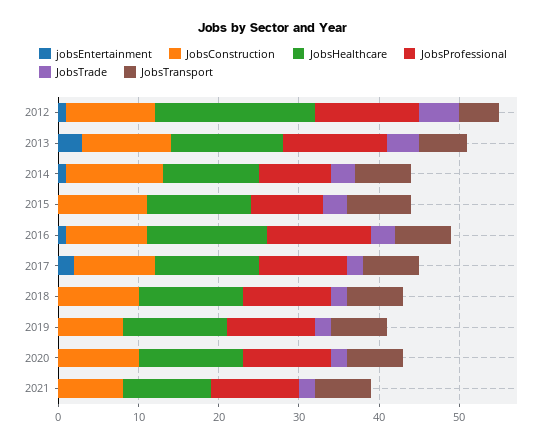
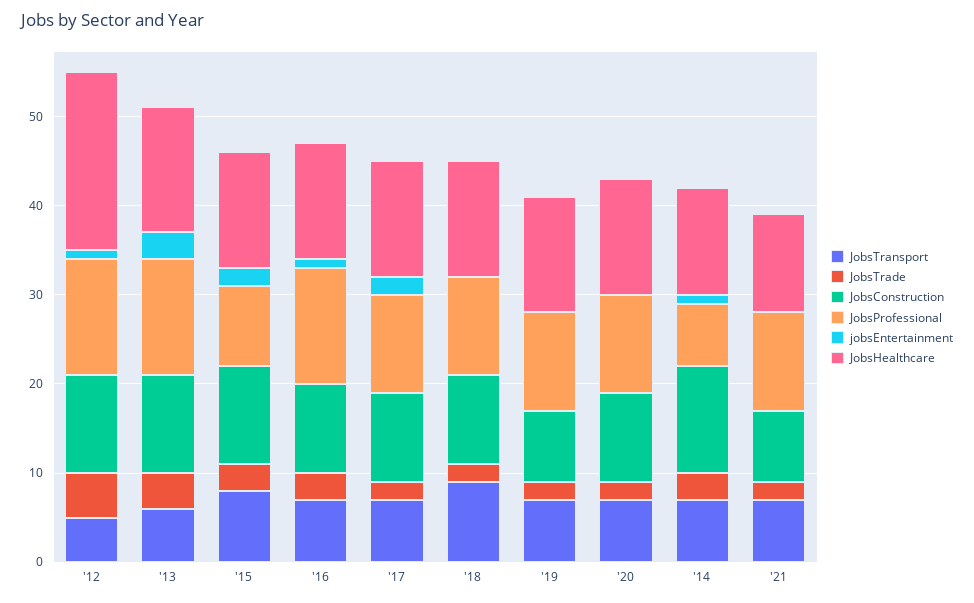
JobsProfessional, 2014: 9 -> 7
jobsEntertainment, 2015: 0 -> 2
JobsHealthcare, 2016: 15 -> 13
JobsTransport, 2018: 7 -> 9

